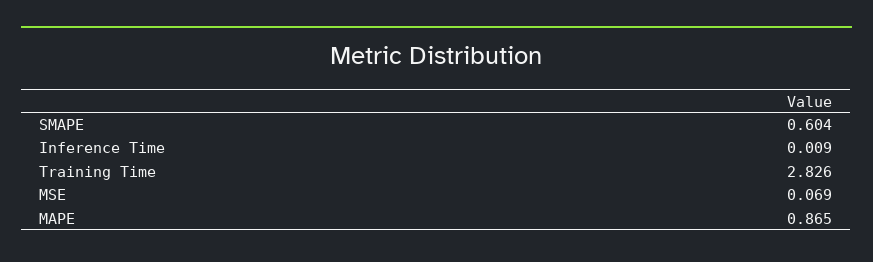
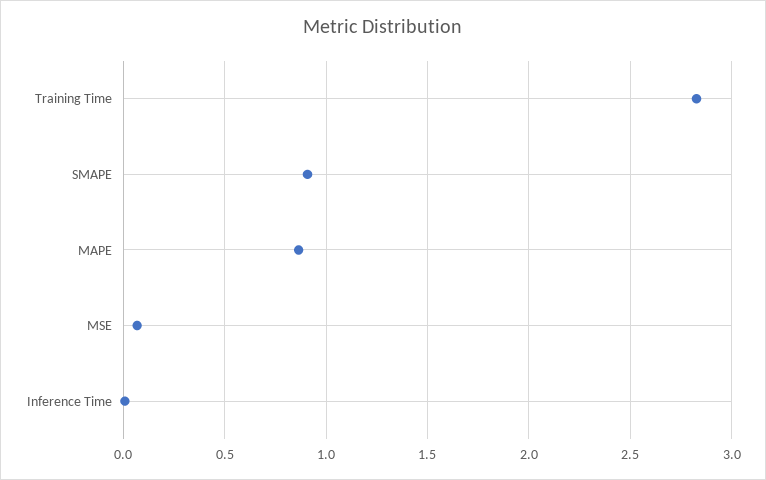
SMAPE: 0.604 -> 0.9

